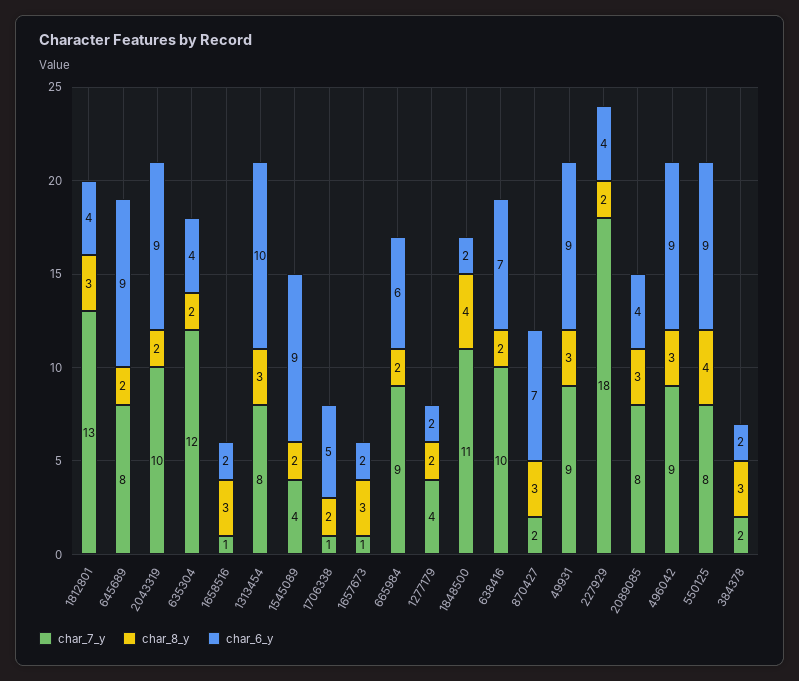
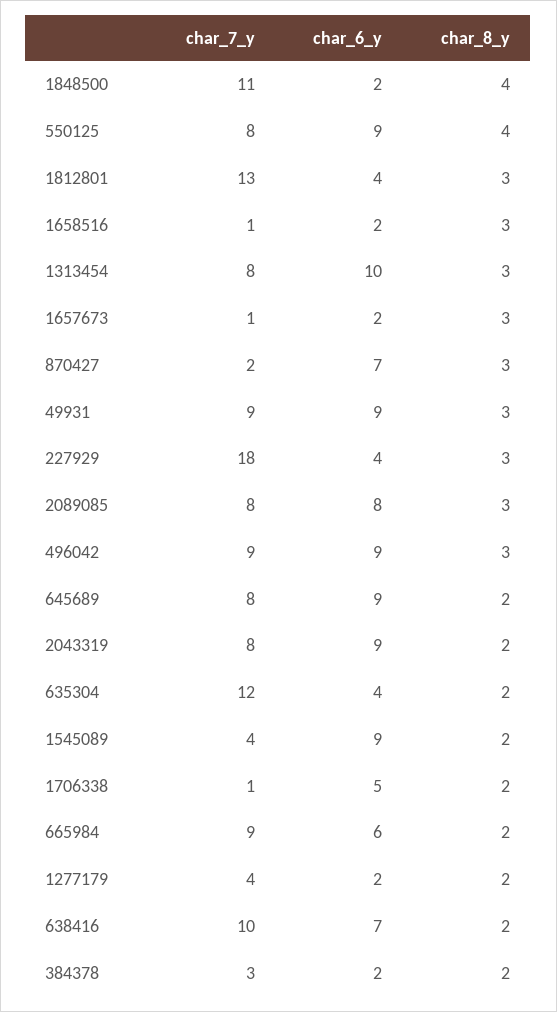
char_7_y, 2043319: 10 -> 8
char_8_y, 227929: 2 -> 3
char_6_y, 2089085: 4 -> 8
char_7_y, 384378: 2 -> 3
char_8_y, 384378: 3 -> 2

